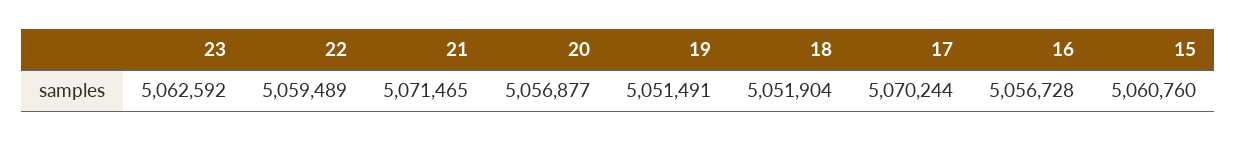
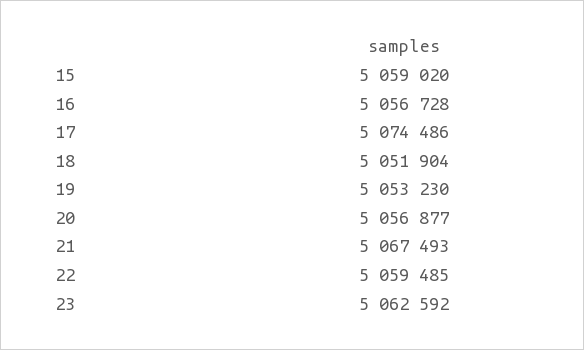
22: 5059489 -> 5059485
21: 5071465 -> 5067493
19: 5051491 -> 5053230
17: 5070244 -> 5074486
15: 5060760 -> 5059020

